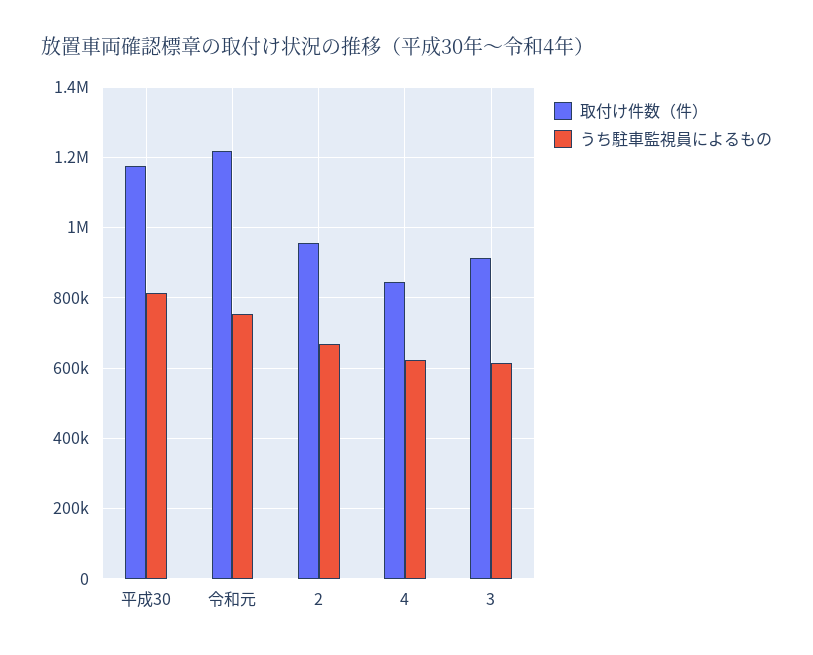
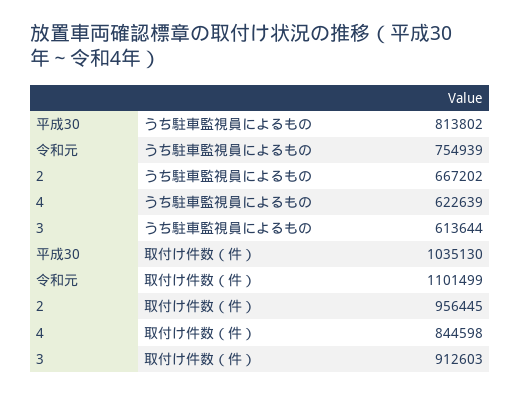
取付け件数（件）, 平成30: 1180000 -> 1035130
取付け件数（件）, 令和元: 1220000 -> 1101499

